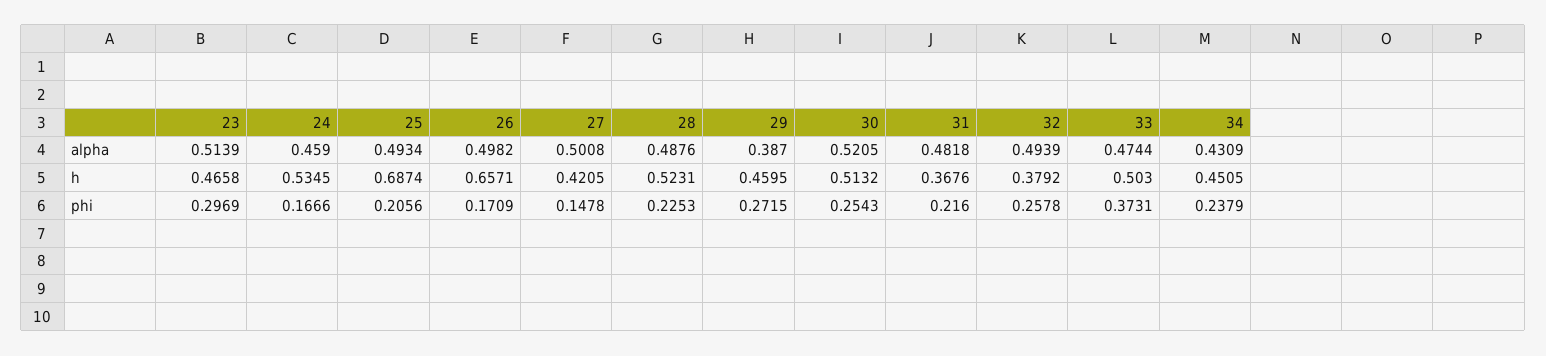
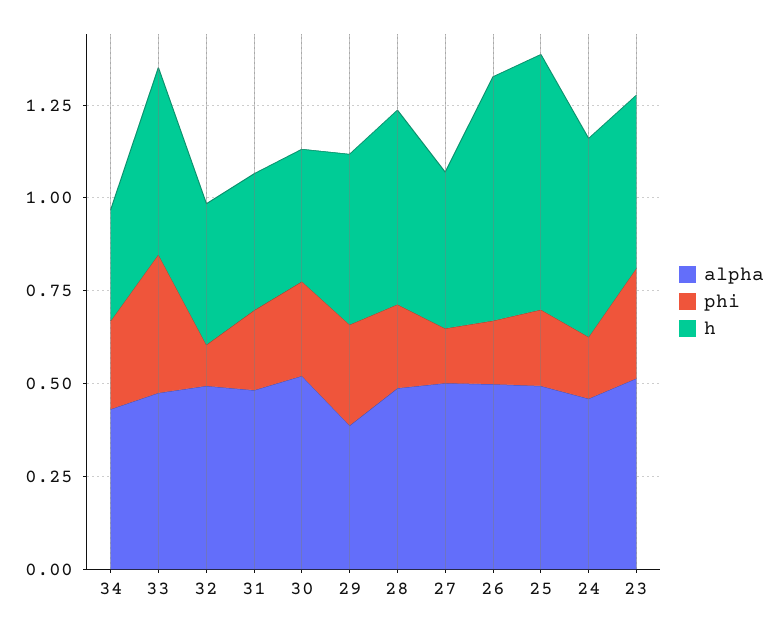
h, 30: 0.5132 -> 0.35
h, 34: 0.4505 -> 0.3
phi, 32: 0.2578 -> 0.1

